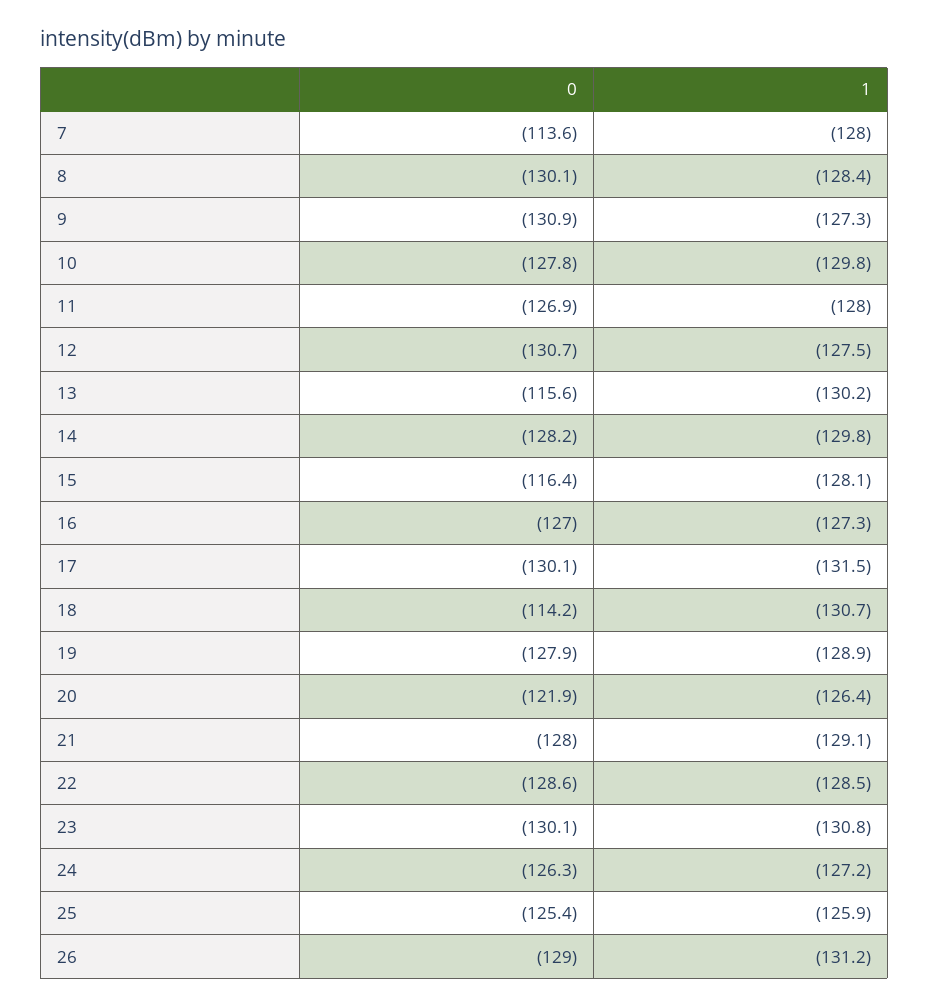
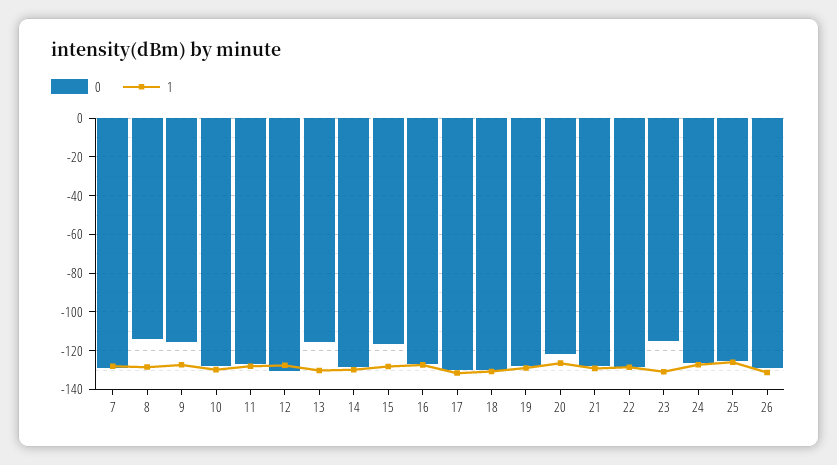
0, 7: -113.6 -> -130
0, 8: -130.1 -> -115
0, 9: -130.9 -> -115
0, 18: -114.2 -> -130
0, 23: -130.1 -> -115

